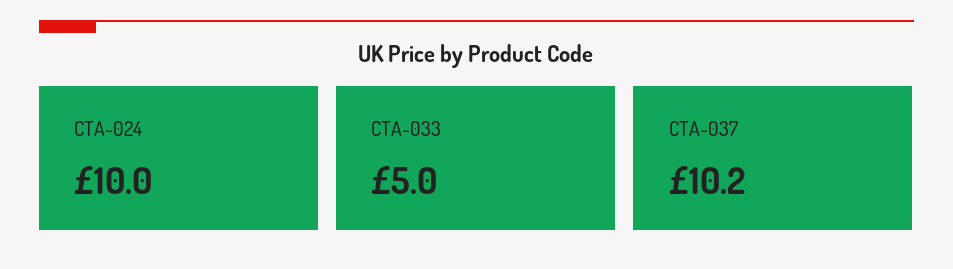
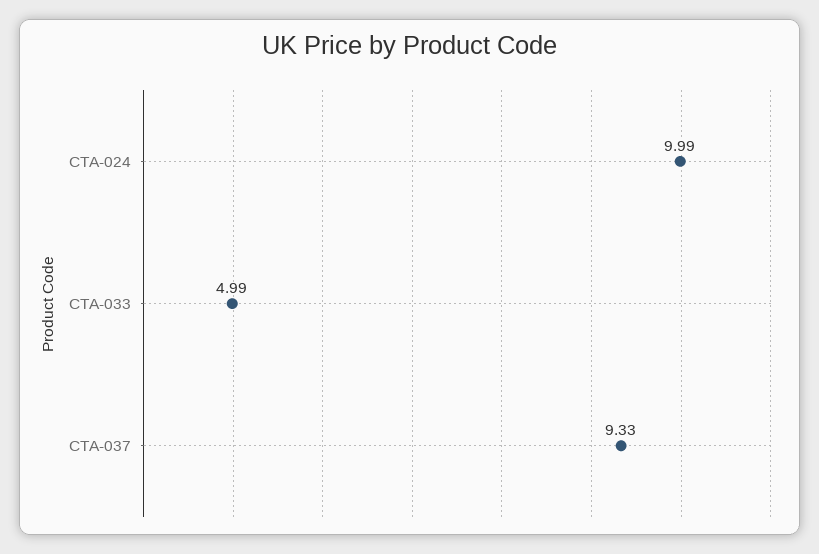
CTA-037: 10.2 -> 9.33

